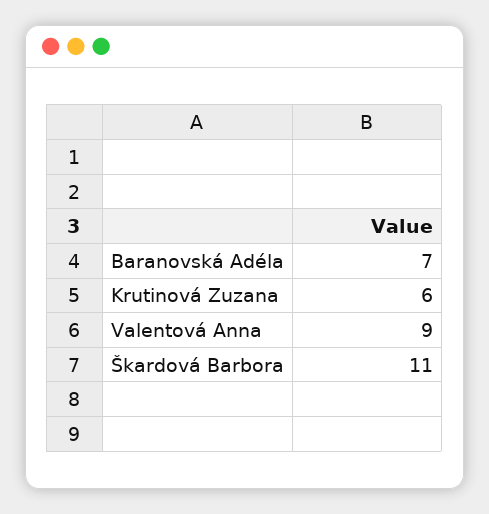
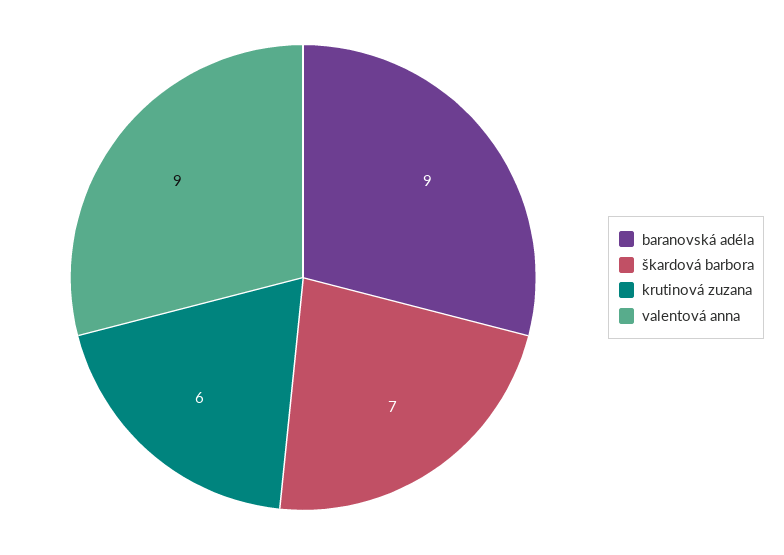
Baranovská Adéla: 7 -> 9
Škardová Barbora: 11 -> 7

